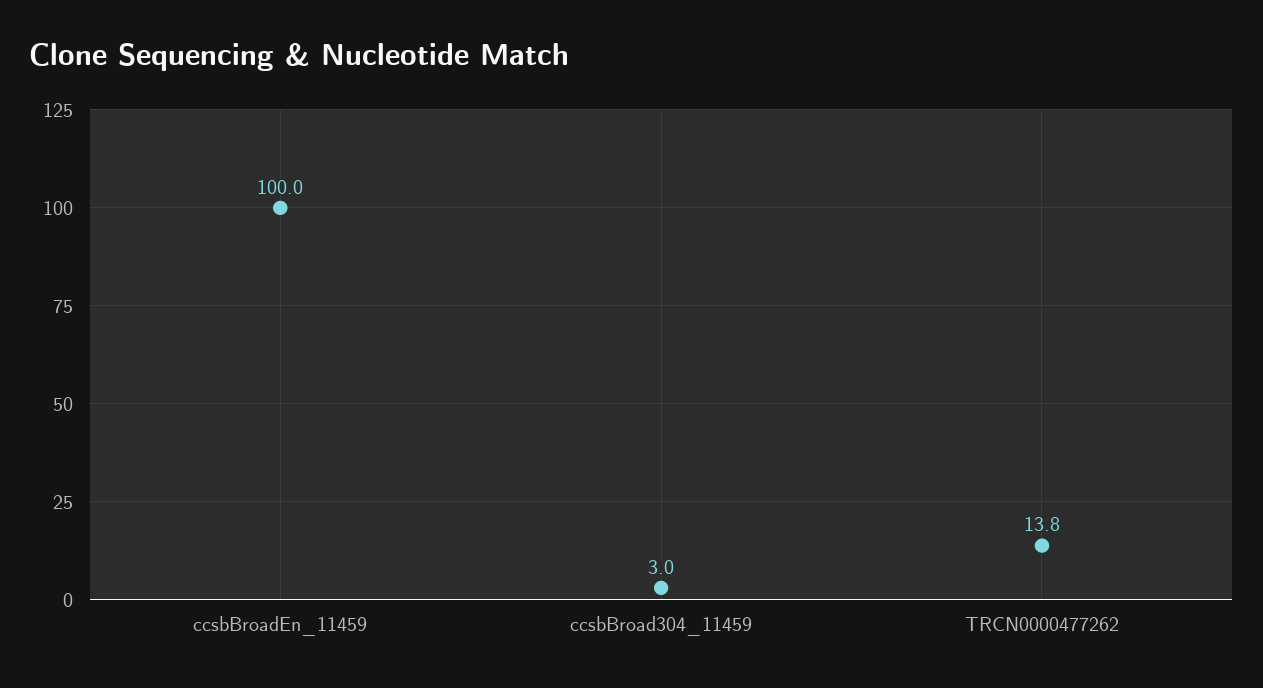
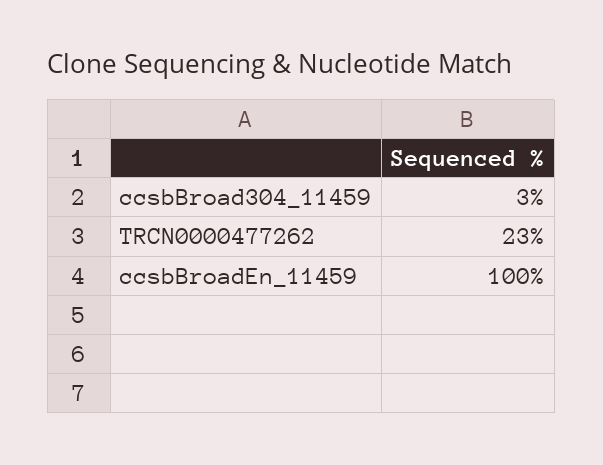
TRCN0000477262: 13.8 -> 23

